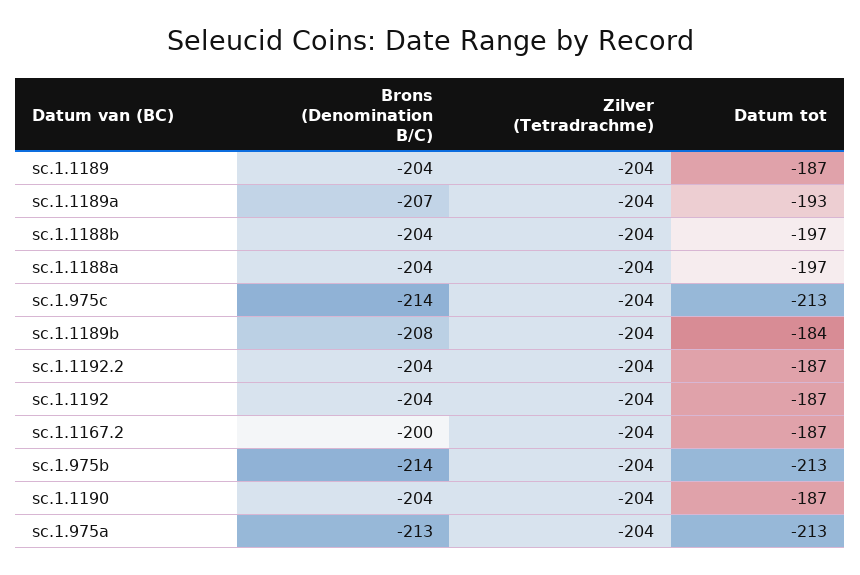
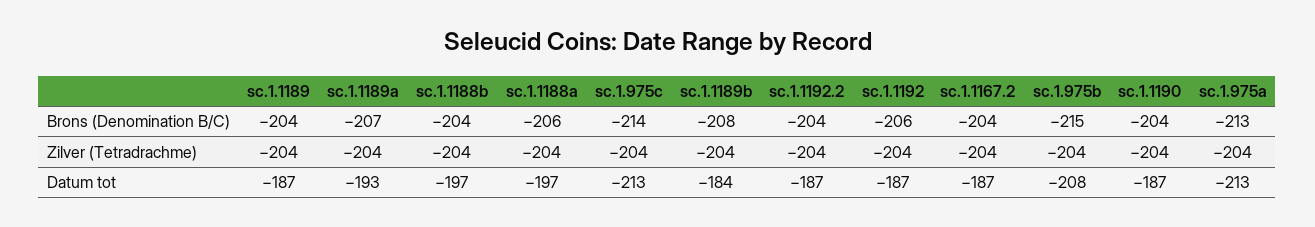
Brons (Denomination B/C), sc.1.1188a: -204 -> -206
Brons (Denomination B/C), sc.1.1192: -204 -> -206
Brons (Denomination B/C), sc.1.1167.2: -200 -> -204
Brons (Denomination B/C), sc.1.975b: -214 -> -215
Datum tot, sc.1.975b: -213 -> -208

